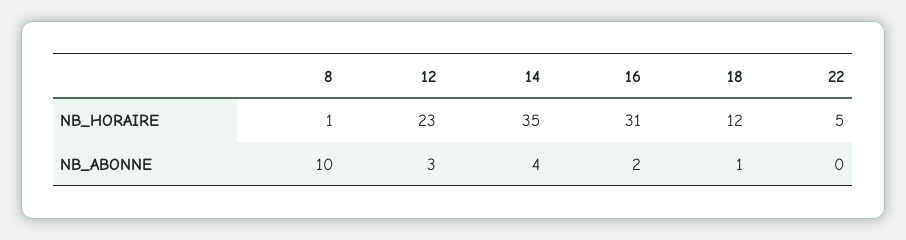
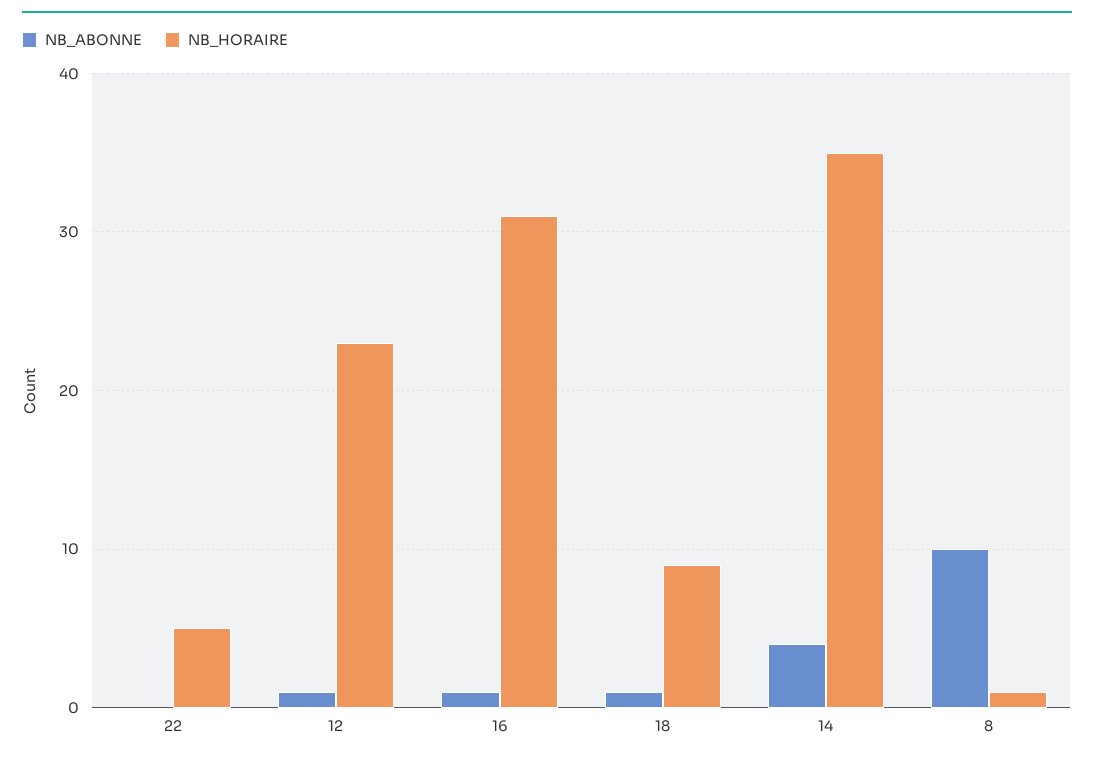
NB_HORAIRE, 18: 12 -> 9
NB_ABONNE, 12: 3 -> 1
NB_ABONNE, 16: 2 -> 1

